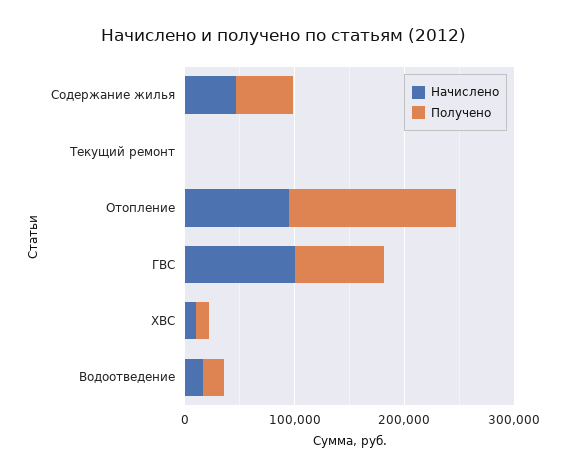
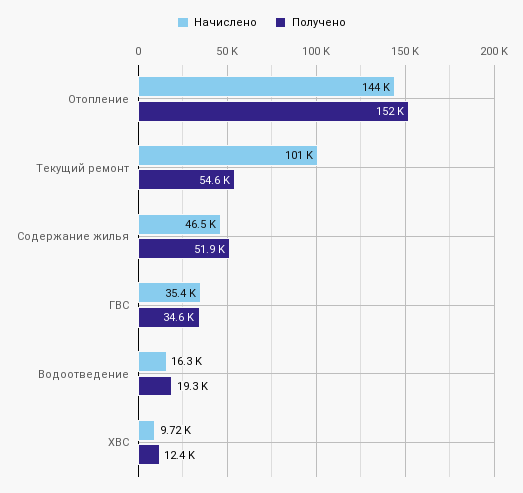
Начислено, Текущий ремонт: 0 -> 101000
Получено, Текущий ремонт: 0 -> 54600
Начислено, Отопление: 100000 -> 144000
Начислено, ГВС: 100000 -> 35400
Получено, ГВС: 80000 -> 34600

